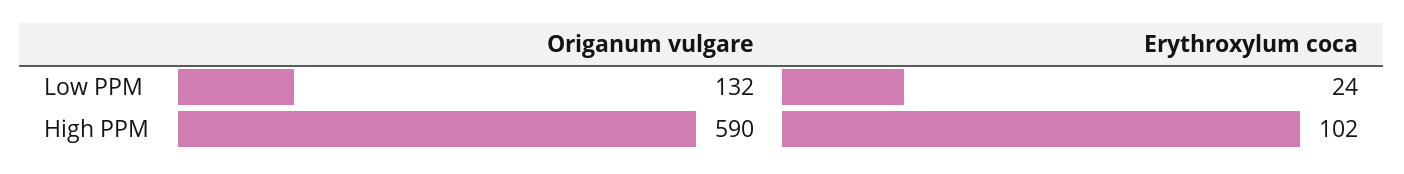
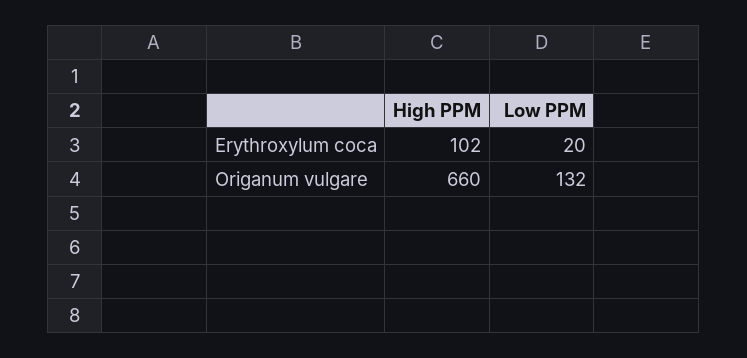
Erythroxylum coca, Low PPM: 24 -> 20
Origanum vulgare, High PPM: 590 -> 660

